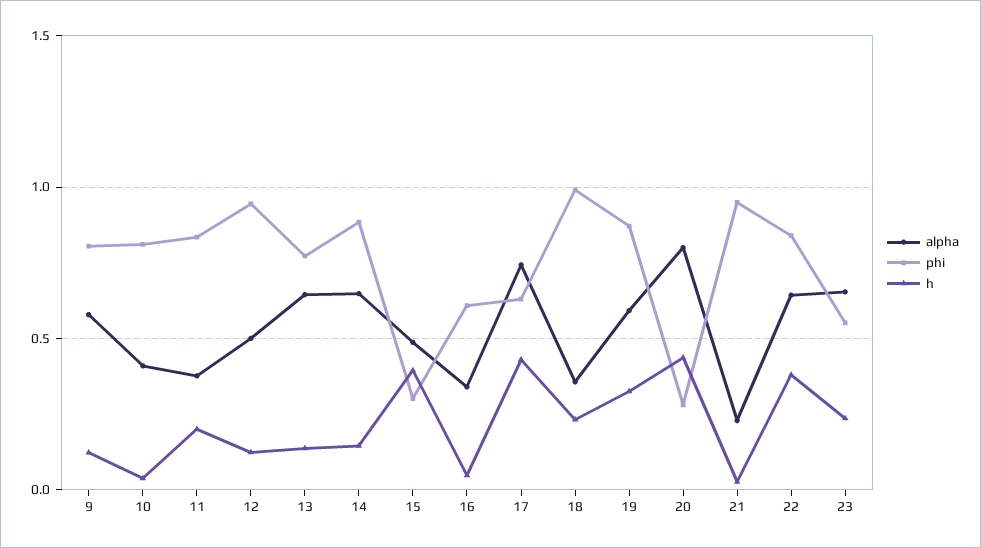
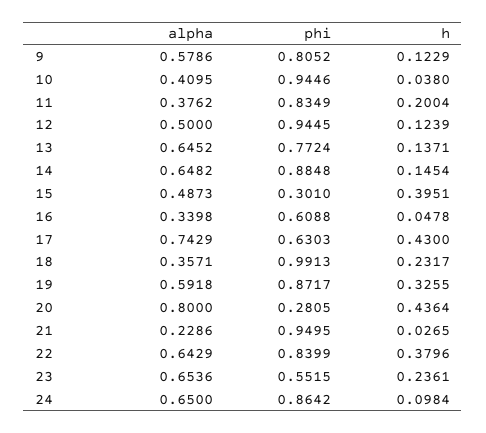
phi, 10: 0.8 -> 0.9446
alpha, 24: none -> 0.65
phi, 24: none -> 0.8642
h, 24: none -> 0.0984

